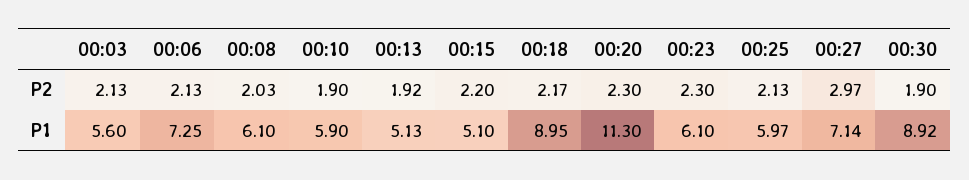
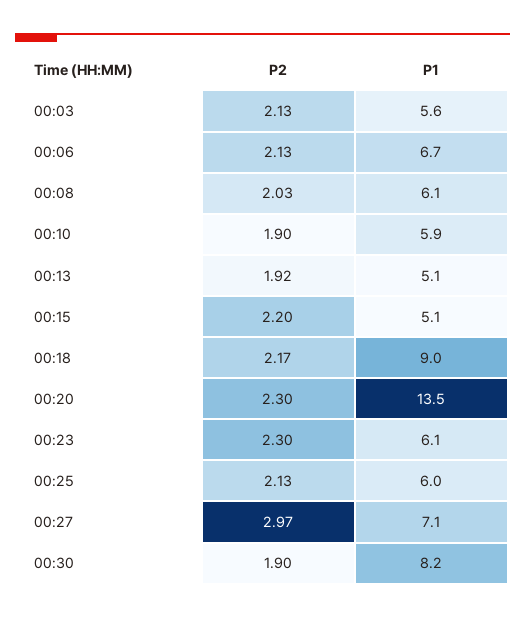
00:06, P1: 7.25 -> 6.7
00:20, P1: 11.3 -> 13.5
00:30, P1: 8.92 -> 8.2

